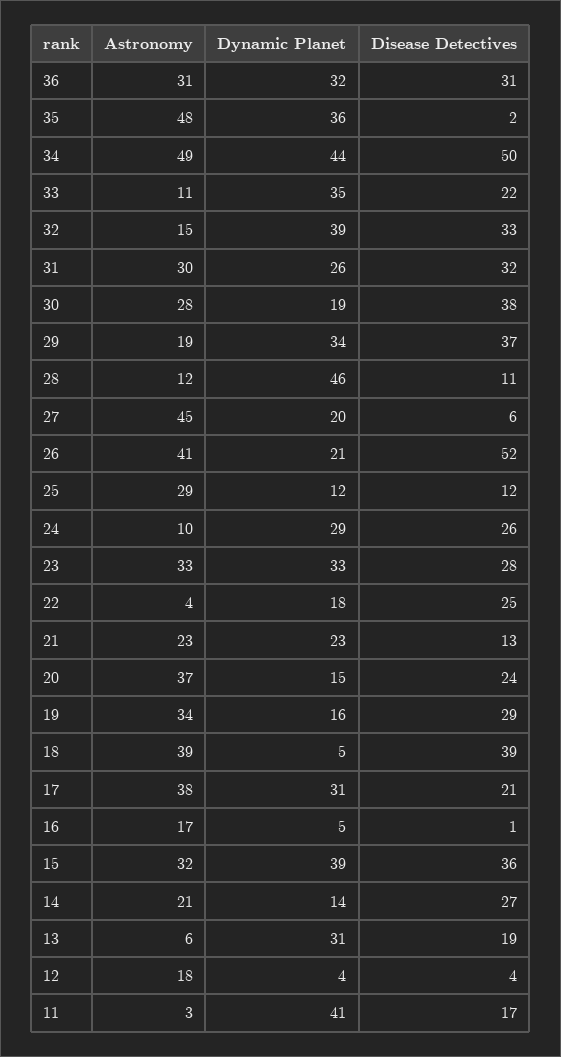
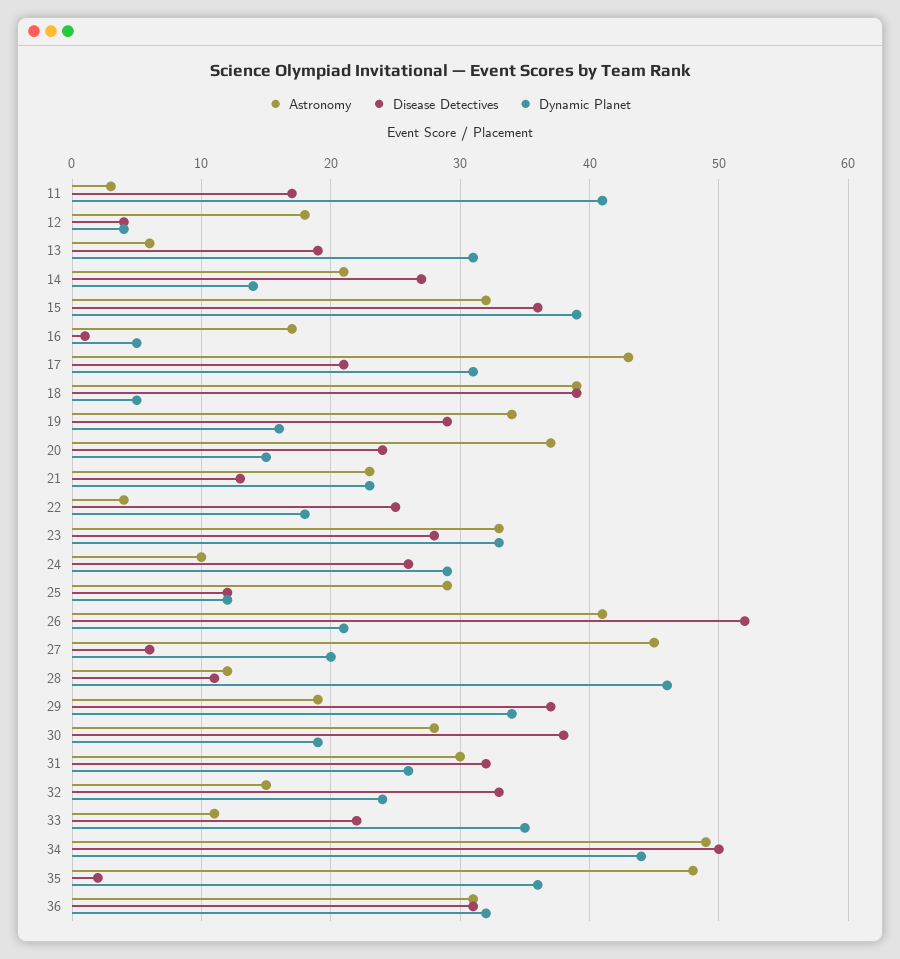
Dynamic Planet, 32: 39 -> 24
Astronomy, 17: 38 -> 43

